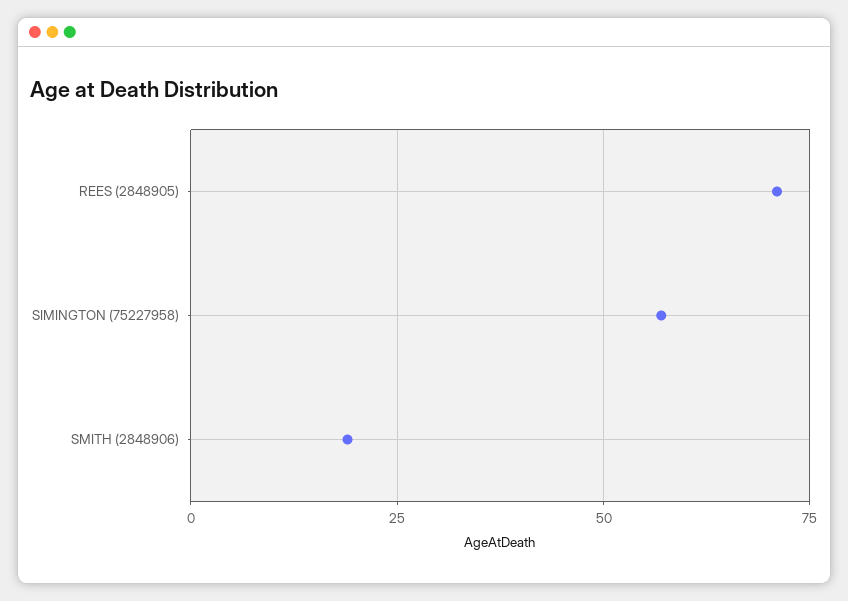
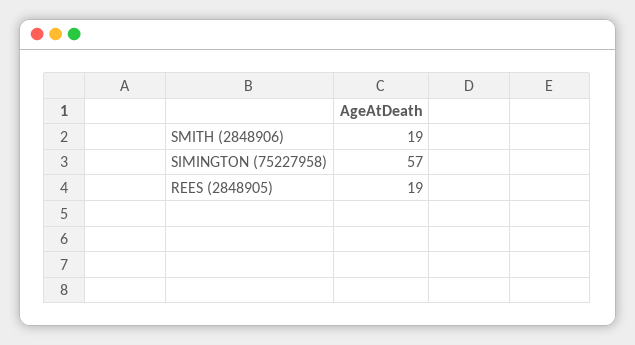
REES (2848905): 70 -> 19

